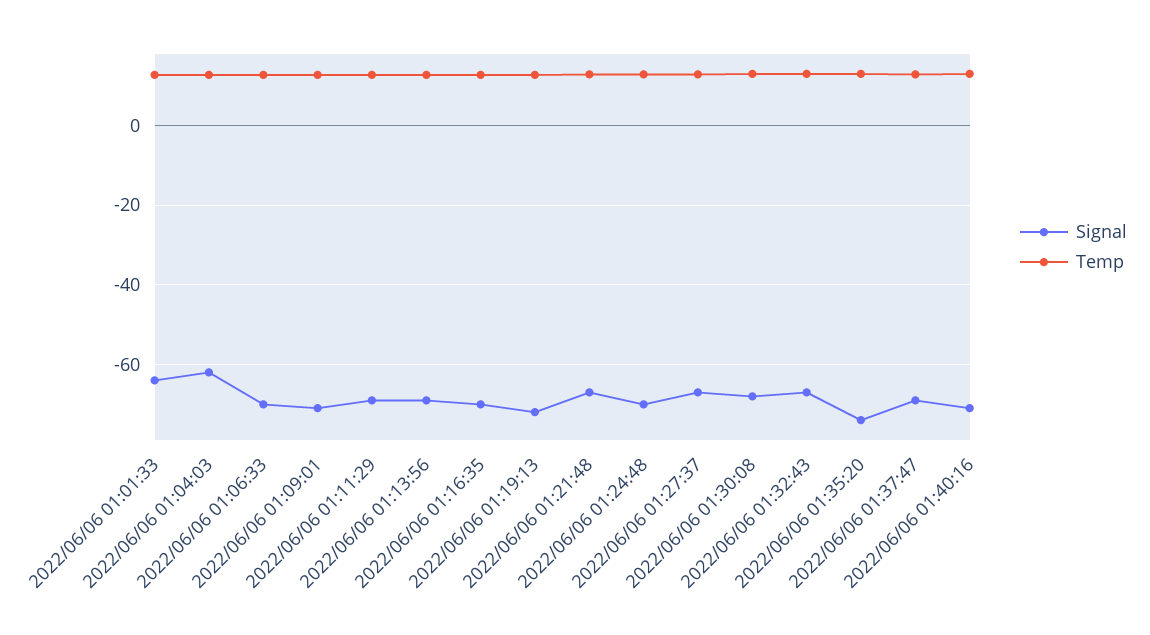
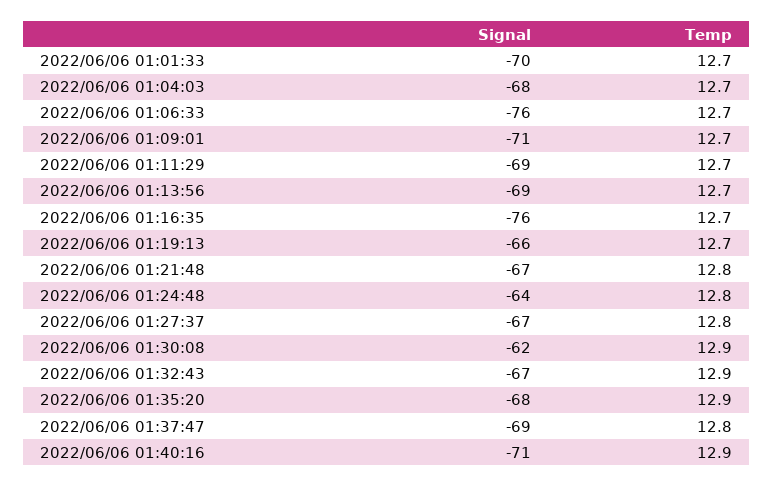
Signal, 2022/06/06 01:01:33: -64 -> -70
Signal, 2022/06/06 01:04:03: -62 -> -68
Signal, 2022/06/06 01:06:33: -70 -> -76
Signal, 2022/06/06 01:16:35: -70 -> -76
Signal, 2022/06/06 01:19:13: -72 -> -66
Signal, 2022/06/06 01:24:48: -70 -> -64
Signal, 2022/06/06 01:30:08: -68 -> -62
Signal, 2022/06/06 01:35:20: -74 -> -68

